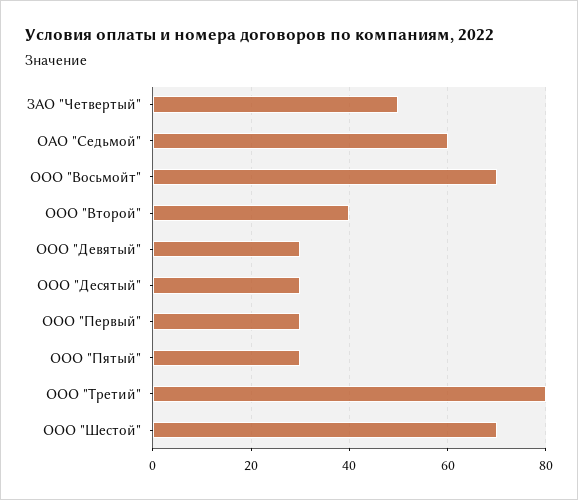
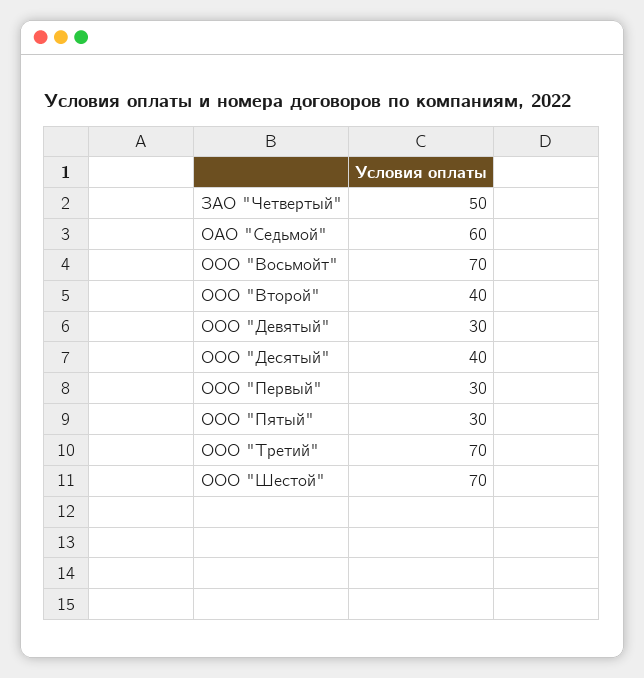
ООО "Десятый": 30 -> 40
ООО "Третий": 80 -> 70

